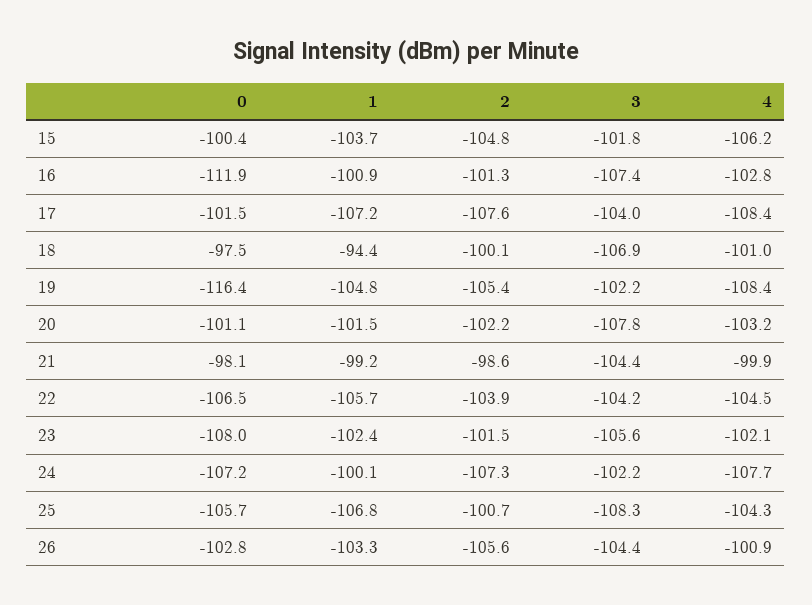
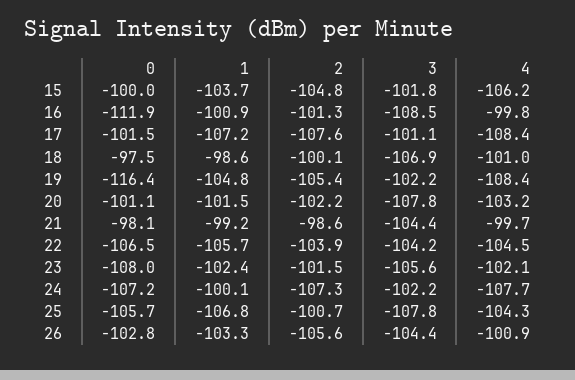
0, 15: -100.4 -> -100
3, 16: -107.4 -> -108.5
4, 16: -102.8 -> -99.8
3, 17: -104 -> -101.1
1, 18: -94.4 -> -98.6
4, 21: -99.9 -> -99.7
3, 25: -108.3 -> -107.8

